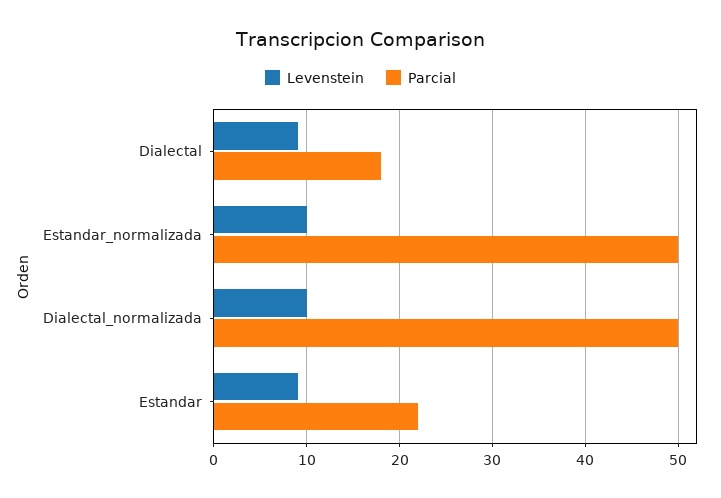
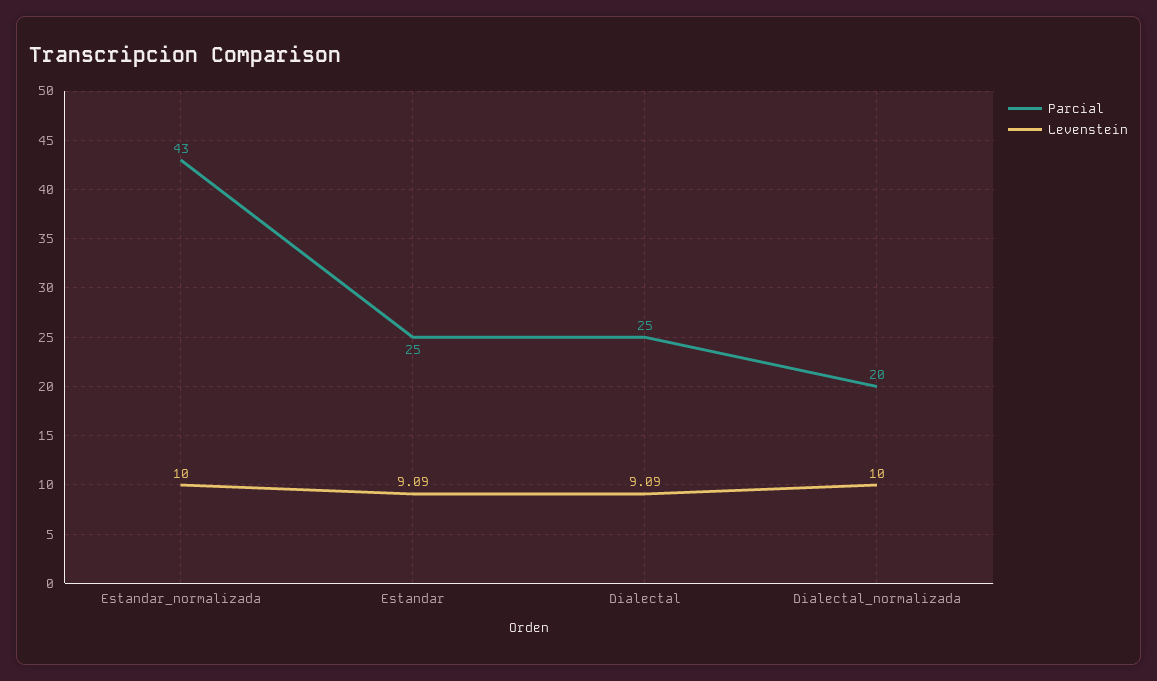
Parcial, Dialectal: 18 -> 25
Parcial, Estandar_normalizada: 50 -> 43
Parcial, Dialectal_normalizada: 50 -> 20
Parcial, Estandar: 22 -> 25

